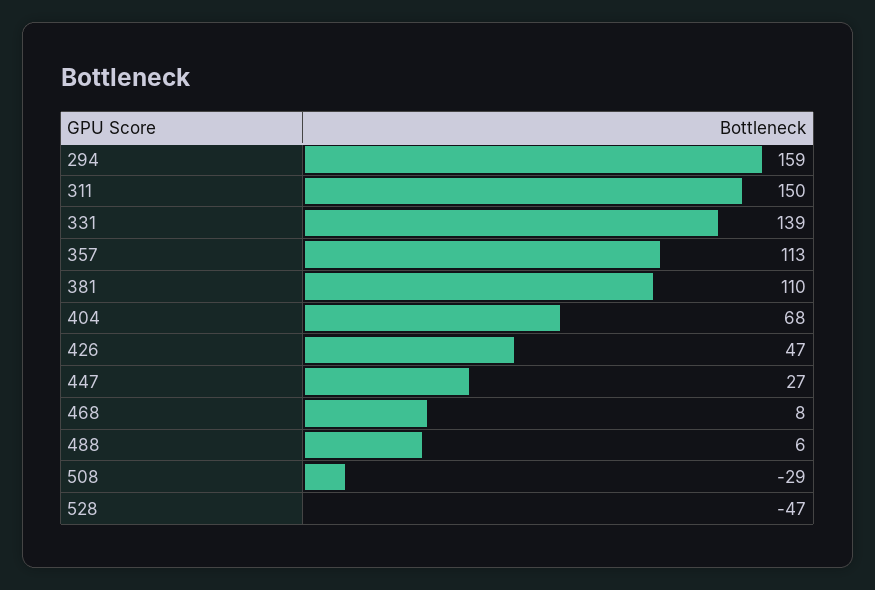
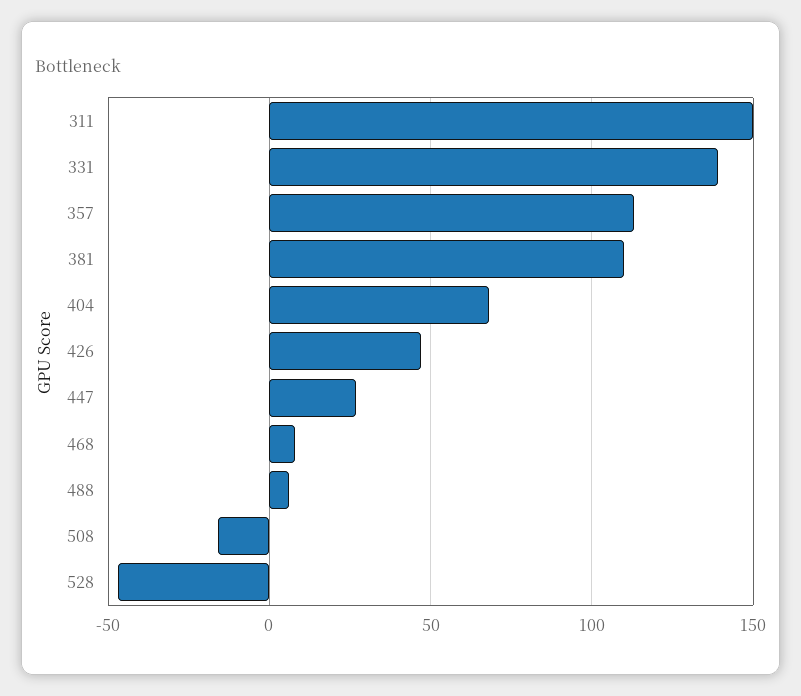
294: 159 -> none
508: -29 -> -15

